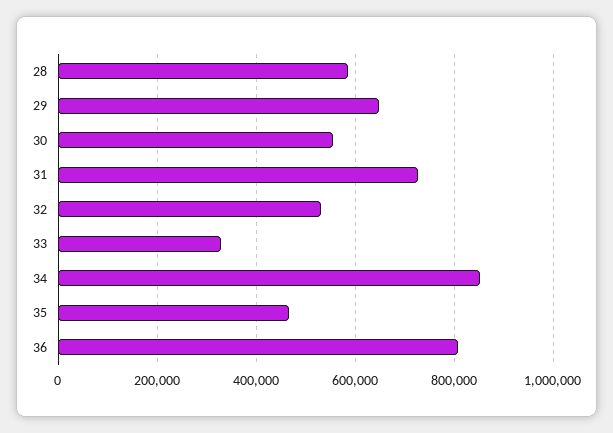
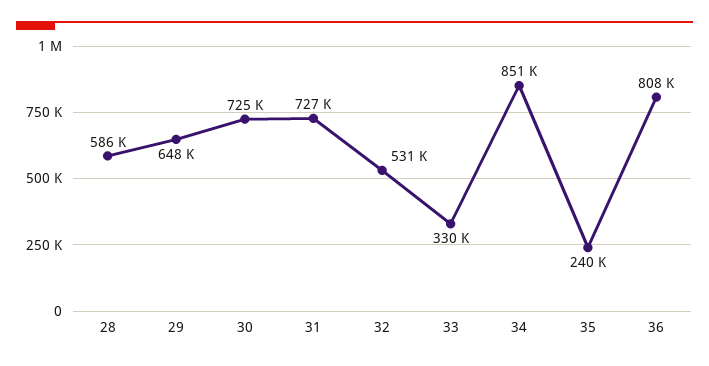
30: 560000 -> 725000
35: 460000 -> 240000

